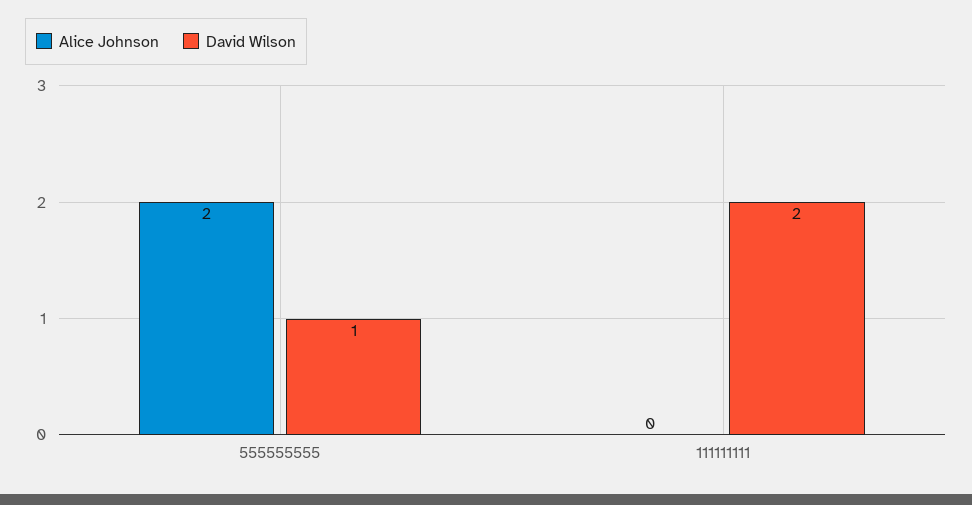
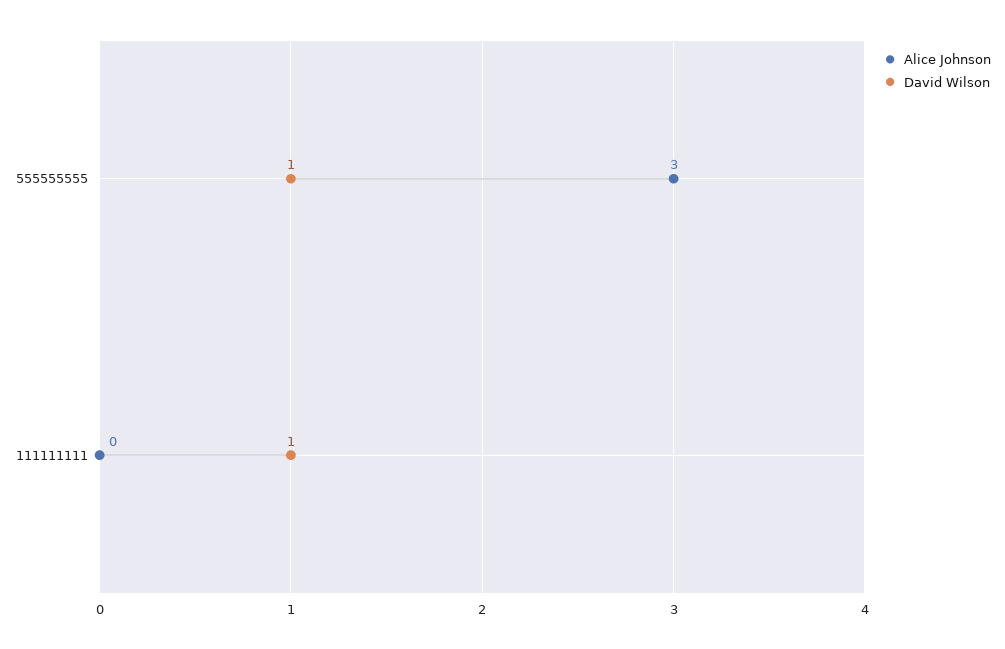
Alice Johnson, 555555555: 2 -> 3
David Wilson, 111111111: 2 -> 1

